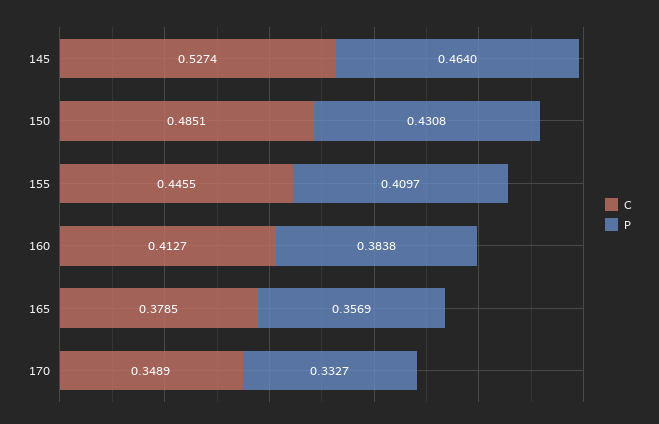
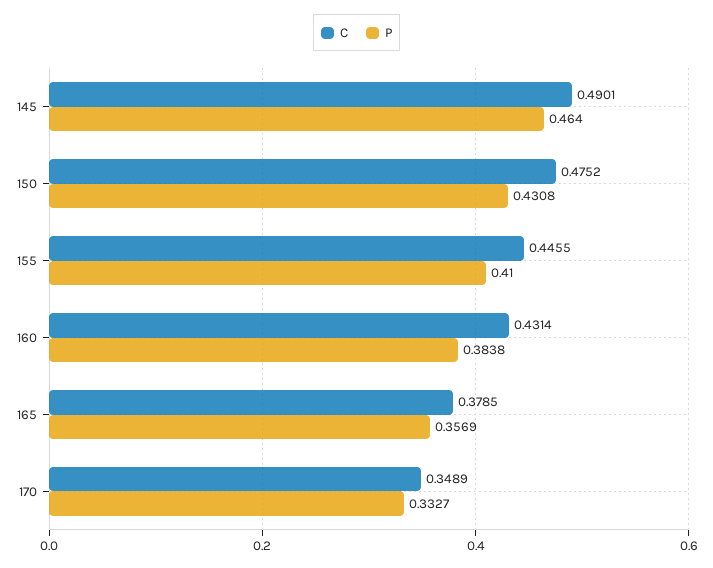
C, 145: 0.5274 -> 0.4901
C, 150: 0.4851 -> 0.4752
P, 155: 0.4097 -> 0.41
C, 160: 0.4127 -> 0.4314

